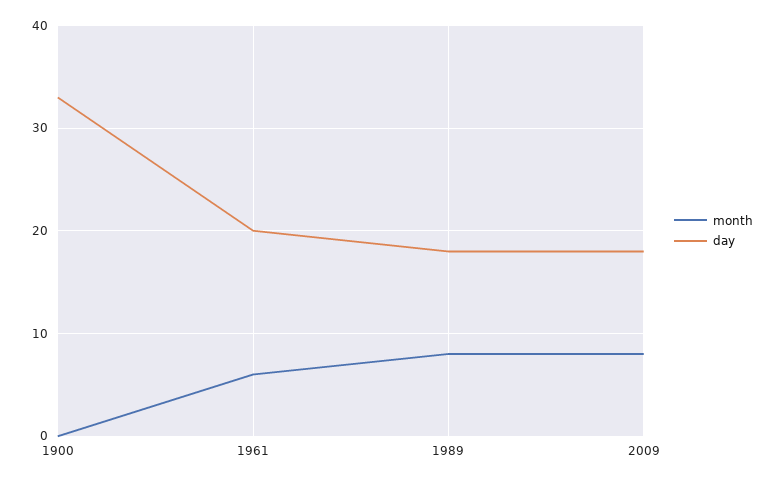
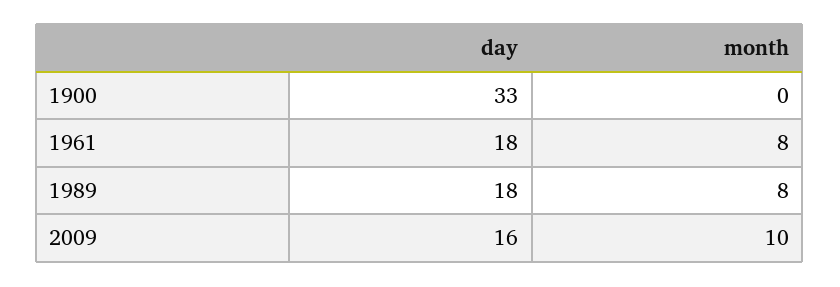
month, 1961: 6 -> 8
day, 1961: 20 -> 18
month, 2009: 8 -> 10
day, 2009: 18 -> 16

